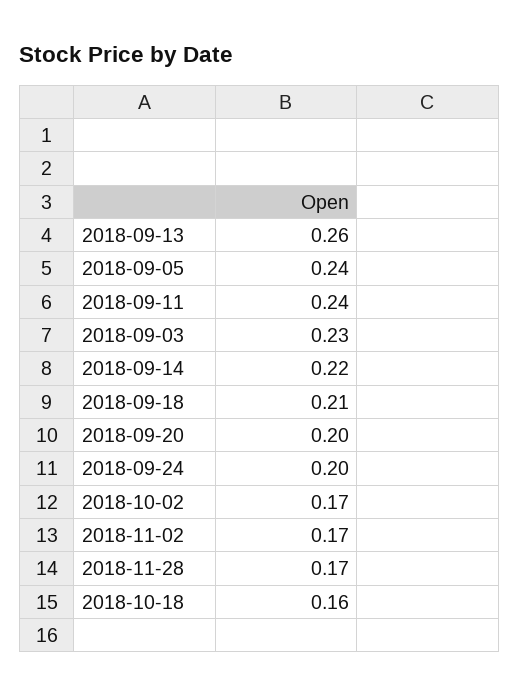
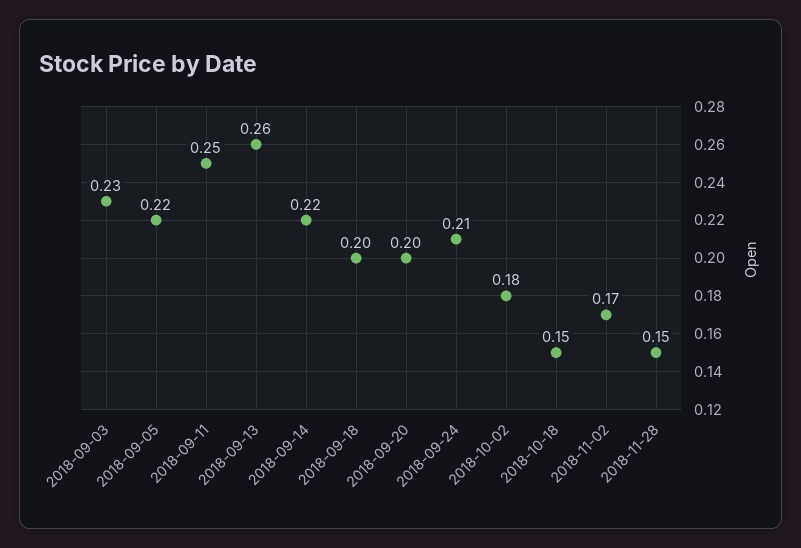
2018-09-05: 0.24 -> 0.22
2018-09-11: 0.24 -> 0.25
2018-09-18: 0.21 -> 0.2
2018-09-24: 0.2 -> 0.21
2018-10-02: 0.17 -> 0.18
2018-11-28: 0.17 -> 0.15
2018-10-18: 0.16 -> 0.15

